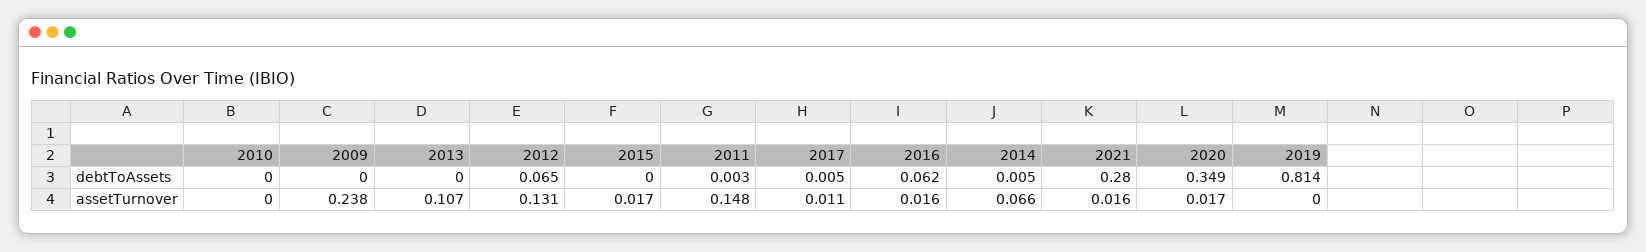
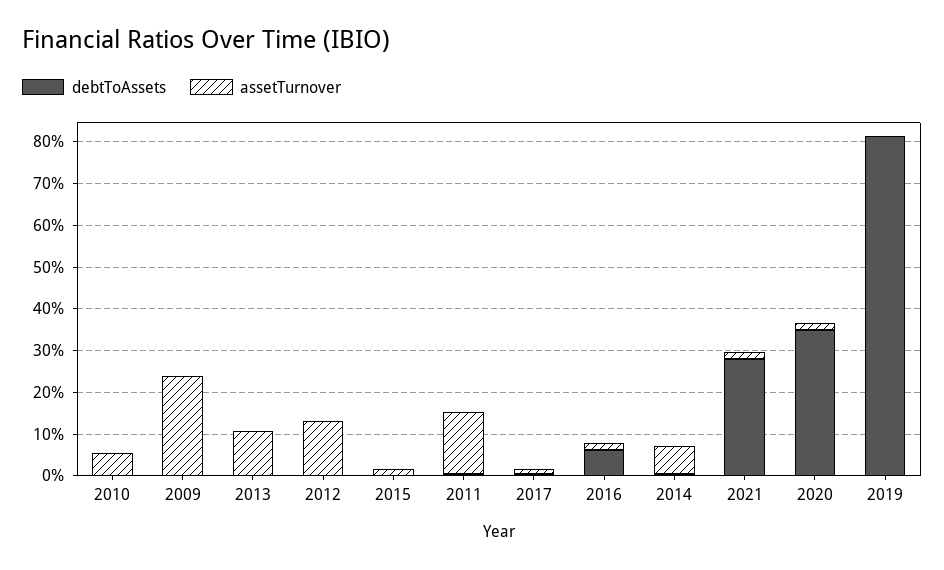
debtToAssets, 2012: 0.065 -> 0
assetTurnover, 2010: 0 -> 0.06

